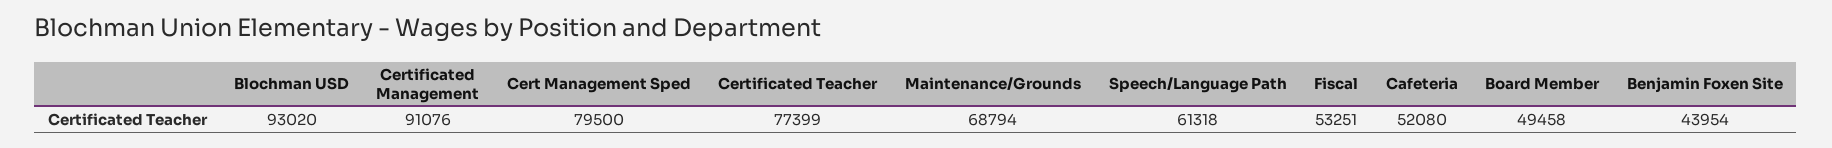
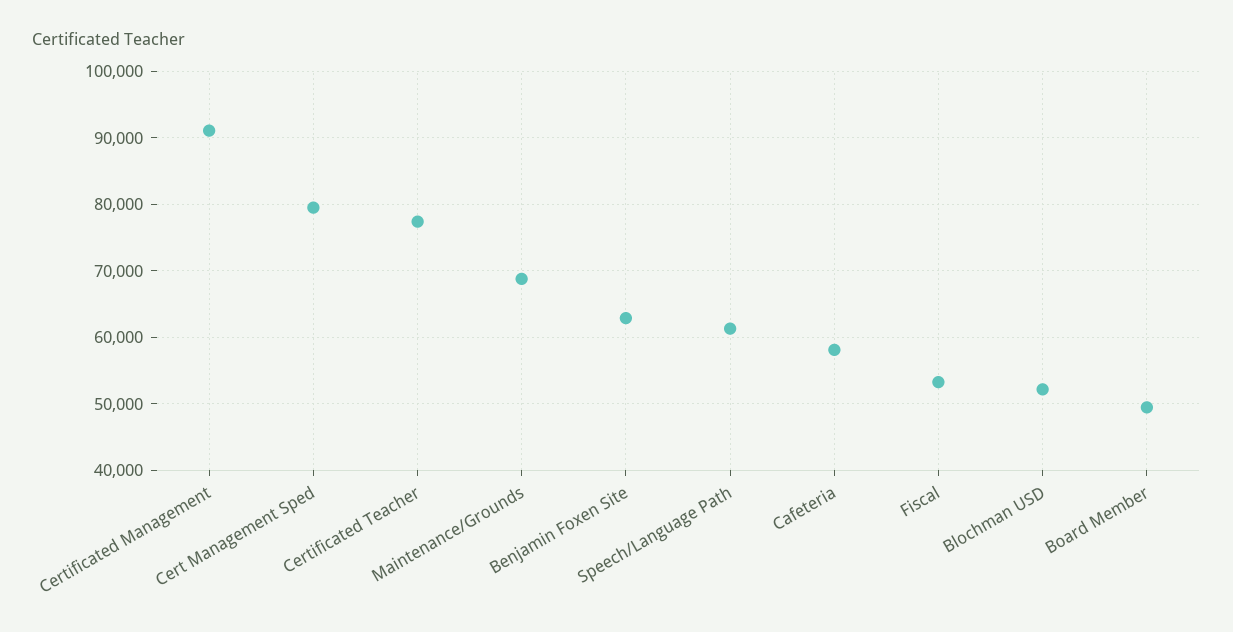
Blochman USD: 93020 -> 52000
Cafeteria: 52080 -> 58000
Benjamin Foxen Site: 43954 -> 63000

